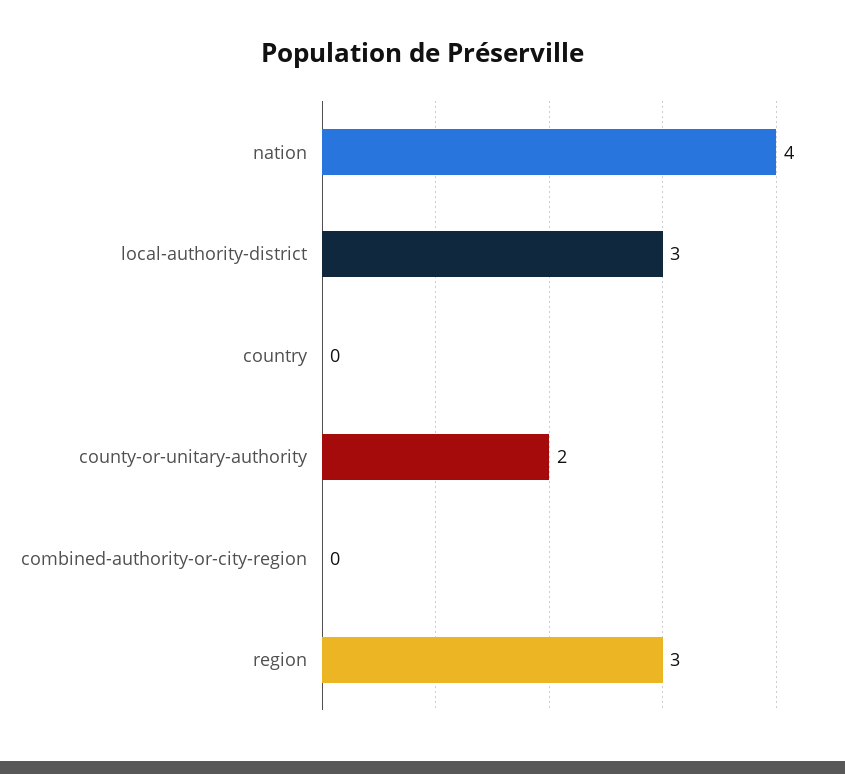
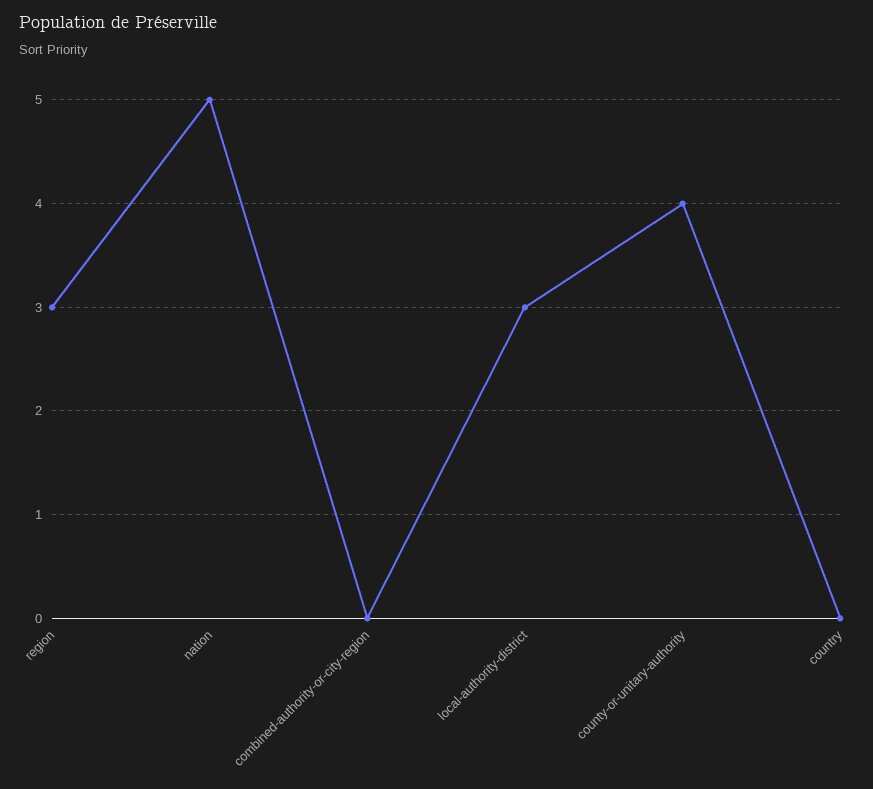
nation: 4 -> 5
county-or-unitary-authority: 2 -> 4

